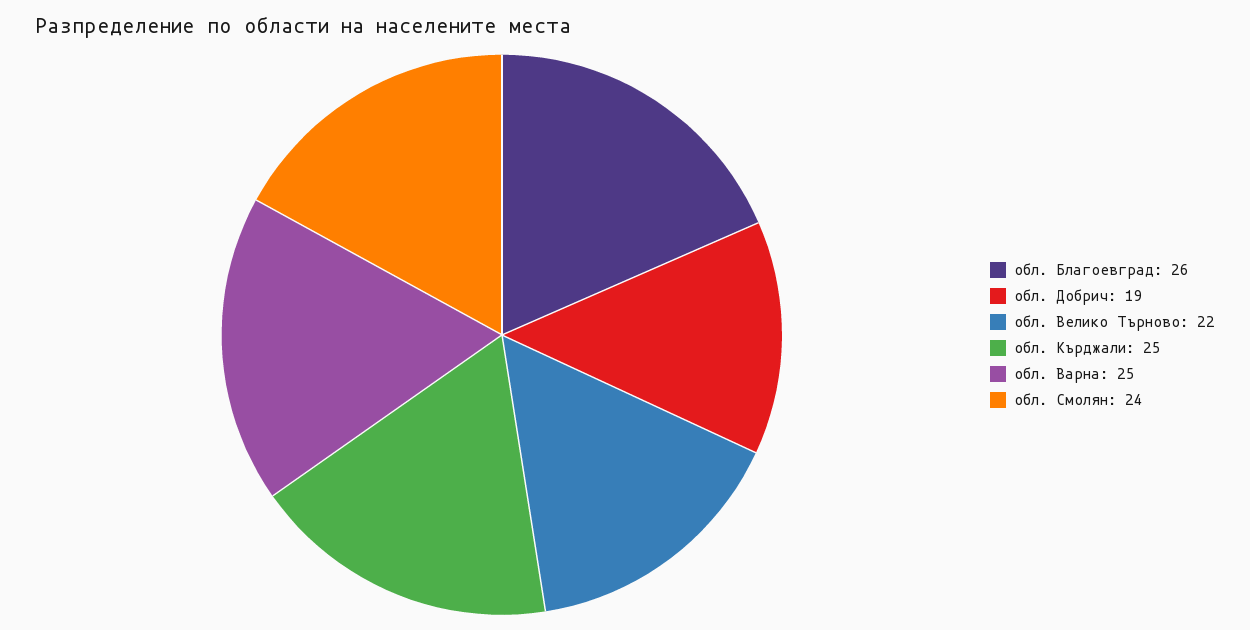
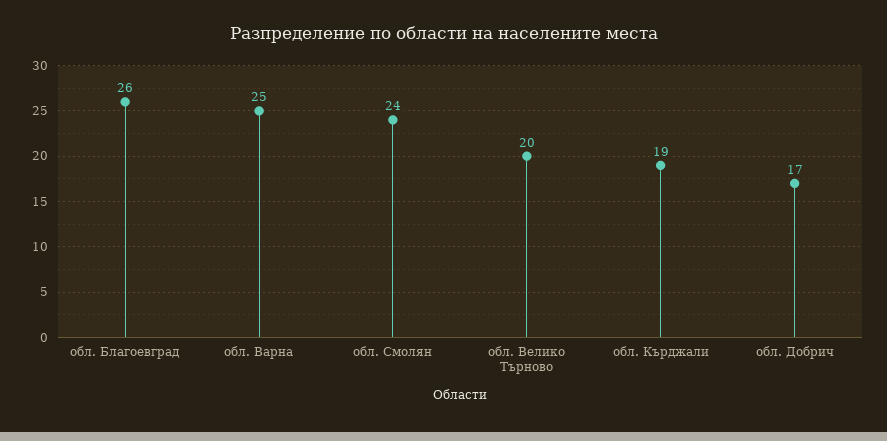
обл. Добрич: 19 -> 17
обл. Велико Търново: 22 -> 20
обл. Кърджали: 25 -> 19

